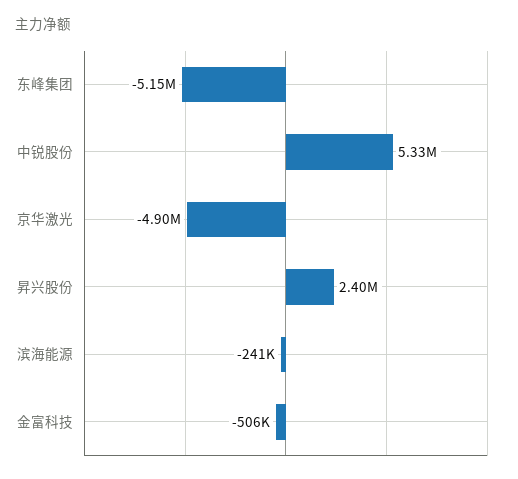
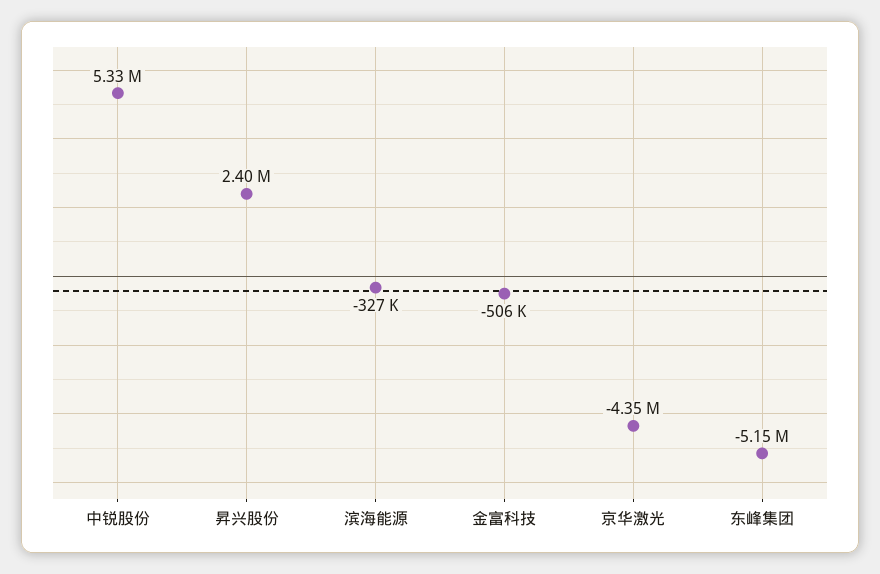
京华激光: -4900000 -> -4350000
滨海能源: -241000 -> -327000

